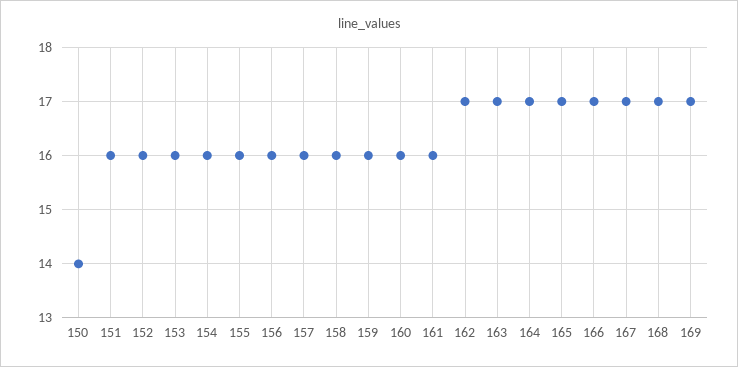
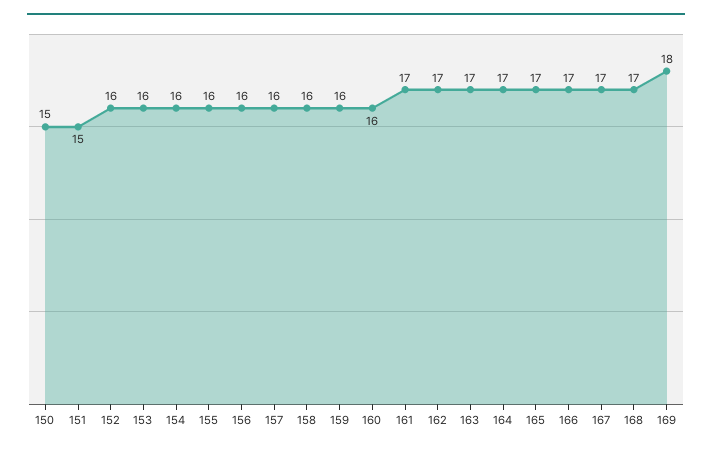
150: 14 -> 15
151: 16 -> 15
161: 16 -> 17
169: 17 -> 18

